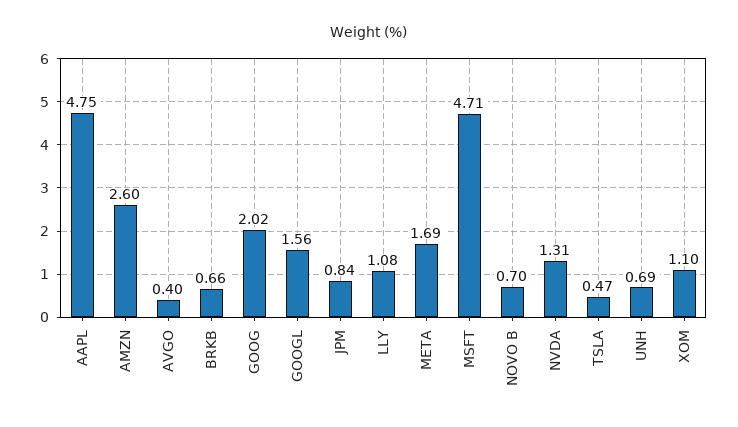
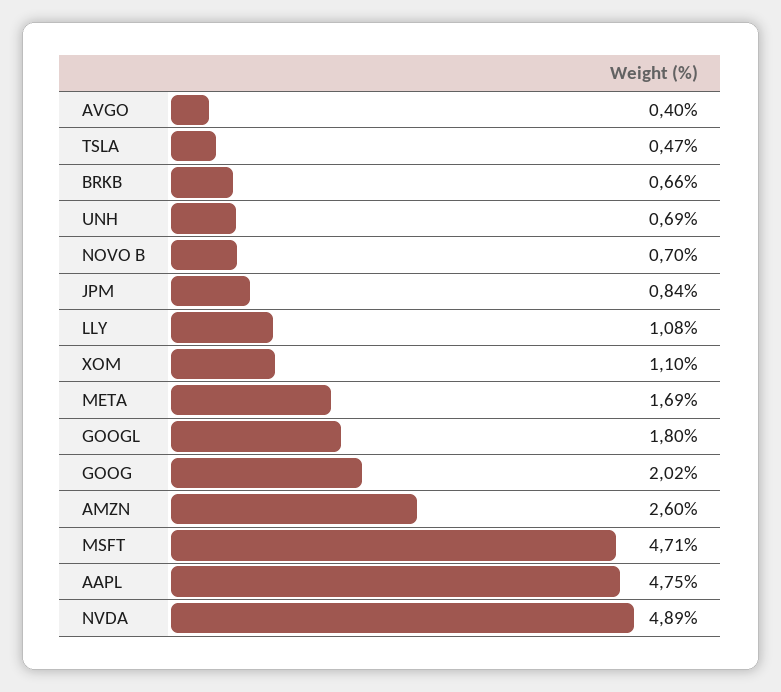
GOOGL: 1.56 -> 1.8
NVDA: 1.31 -> 4.89

